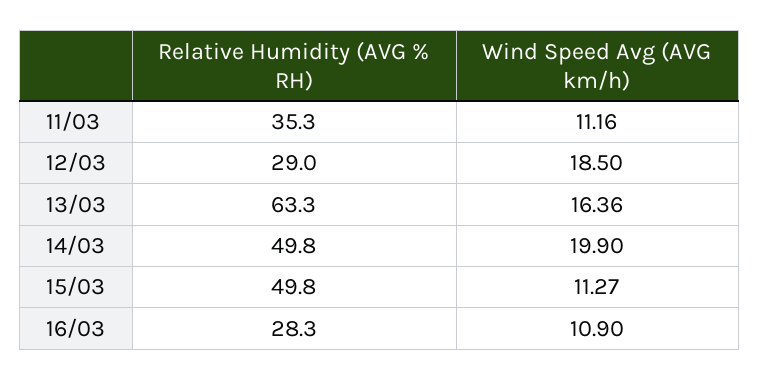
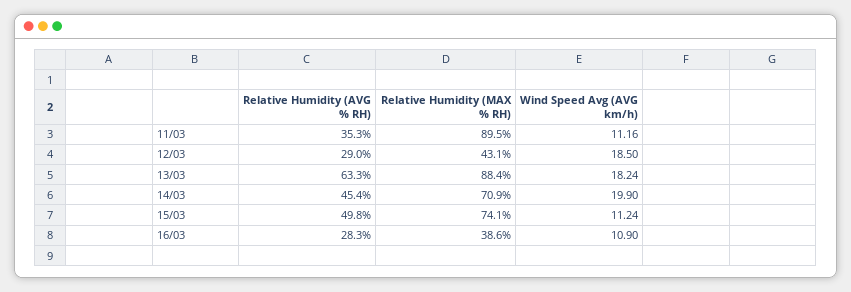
Wind Speed Avg (AVG km/h), 13/03: 16.36 -> 18.24
Relative Humidity (AVG % RH), 14/03: 49.8 -> 45.4
Wind Speed Avg (AVG km/h), 15/03: 11.27 -> 11.24
Relative Humidity (MAX % RH), 11/03: none -> 89.5
Relative Humidity (MAX % RH), 12/03: none -> 43.1
Relative Humidity (MAX % RH), 13/03: none -> 88.4
Relative Humidity (MAX % RH), 14/03: none -> 70.9
Relative Humidity (MAX % RH), 15/03: none -> 74.1
Relative Humidity (MAX % RH), 16/03: none -> 38.6

